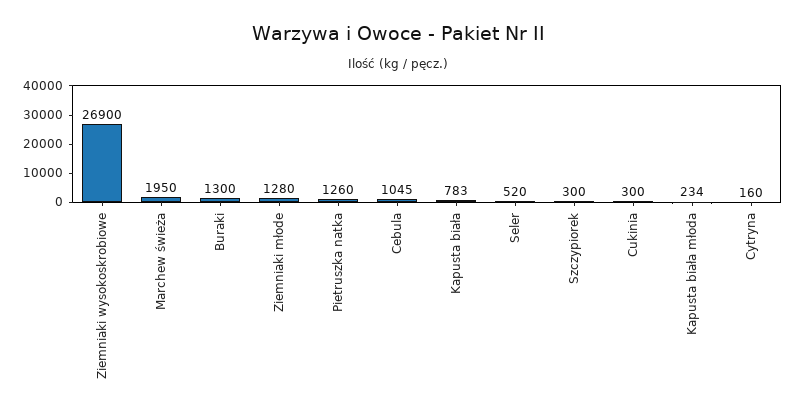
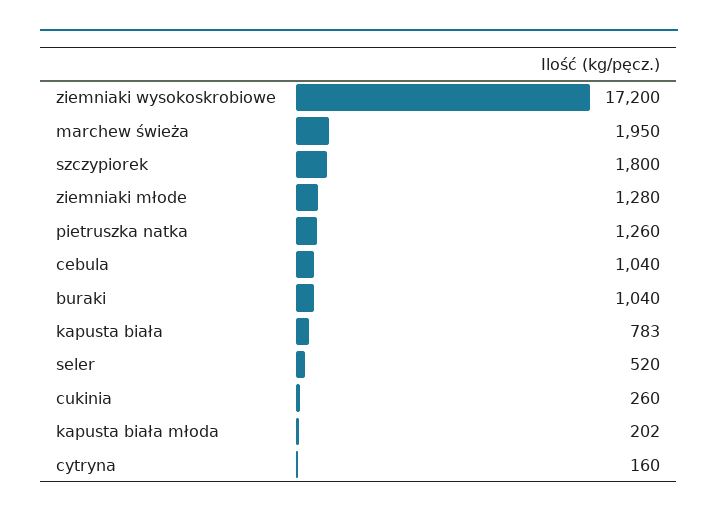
Ziemniaki wysokoskrobiowe: 26900 -> 17200
Buraki: 1300 -> 1040
Cebula: 1045 -> 1040
Szczypiorek: 300 -> 1800
Cukinia: 300 -> 260
Kapusta biała młoda: 234 -> 202

